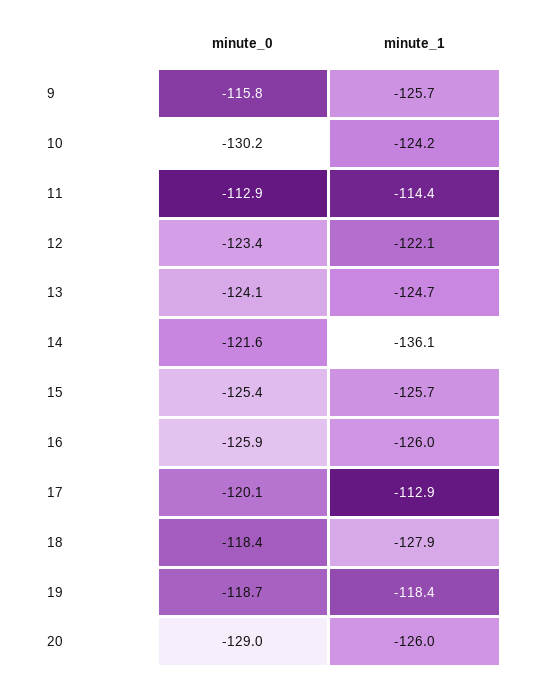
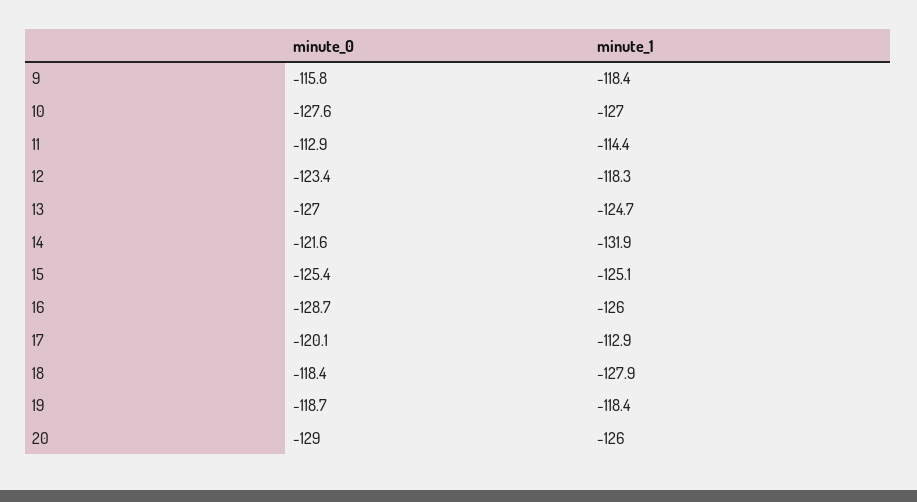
minute_1, 9: -125.7 -> -118.4
minute_0, 10: -130.2 -> -127.6
minute_1, 10: -124.2 -> -127
minute_1, 12: -122.1 -> -118.3
minute_0, 13: -124.1 -> -127
minute_1, 14: -136.1 -> -131.9
minute_1, 15: -125.7 -> -125.1
minute_0, 16: -125.9 -> -128.7

